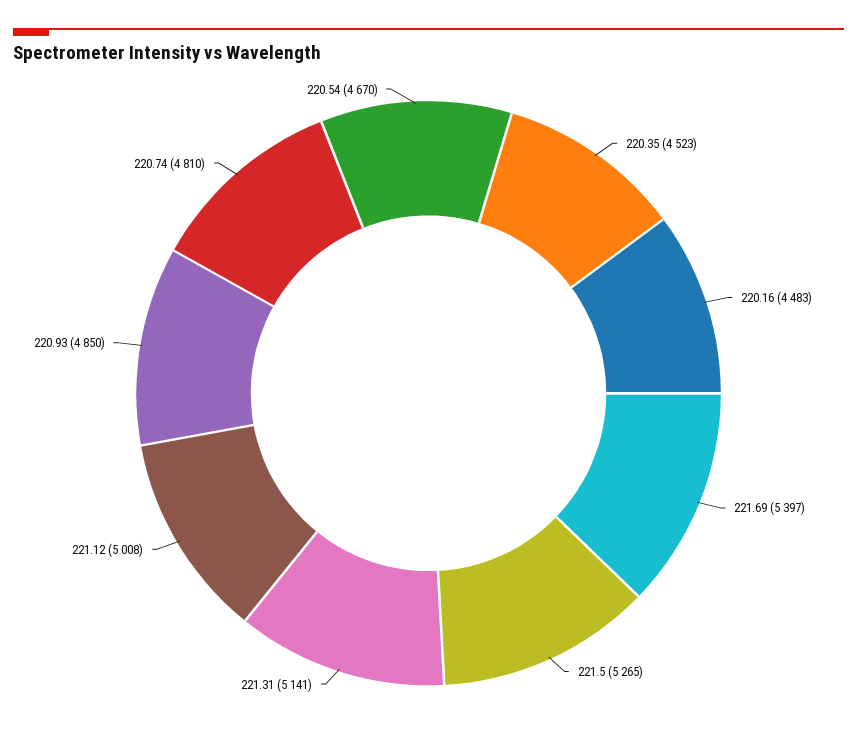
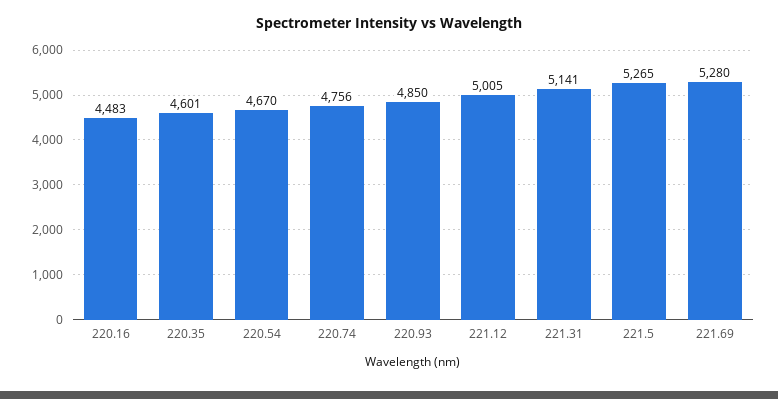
220.35: 4523 -> 4601
221.69: 5397 -> 5280
221.12: 5008 -> 5005
220.74: 4810 -> 4756

